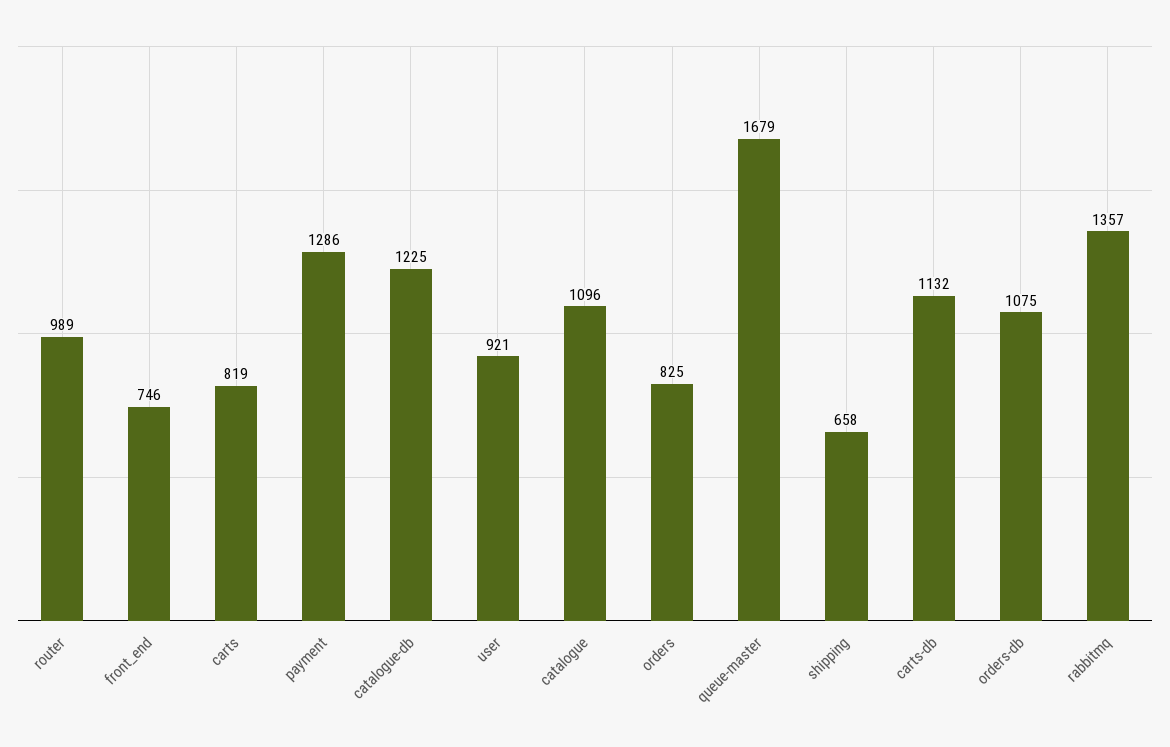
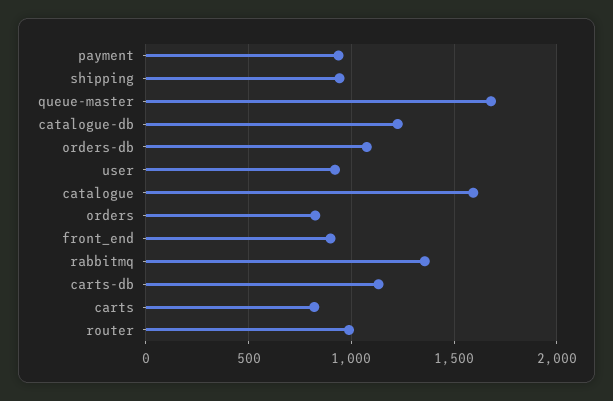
front_end: 746 -> 900
payment: 1286 -> 950
catalogue: 1096 -> 1600
shipping: 658 -> 950

